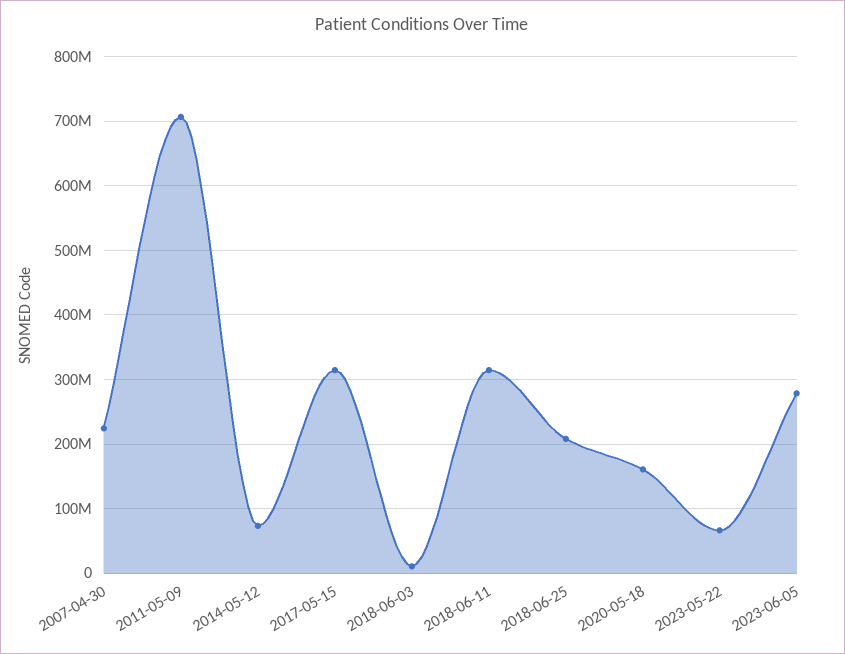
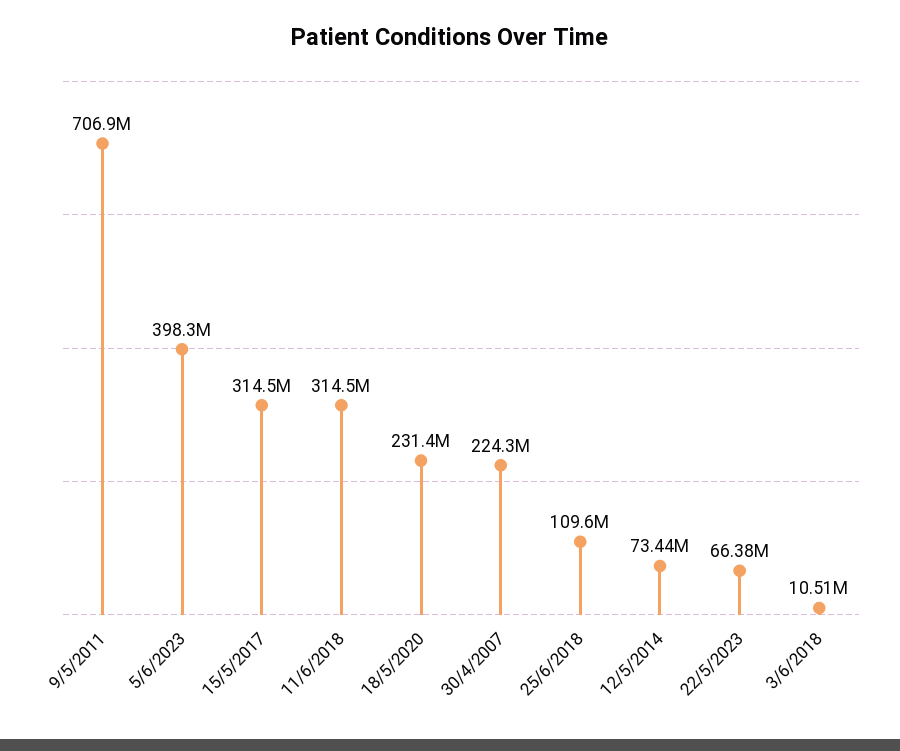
2018-06-25: 210000000 -> 109600000
2020-05-18: 160000000 -> 231400000
2023-06-05: 280000000 -> 398300000

